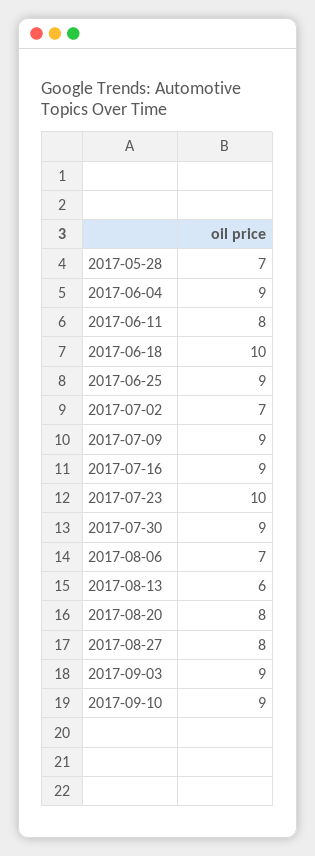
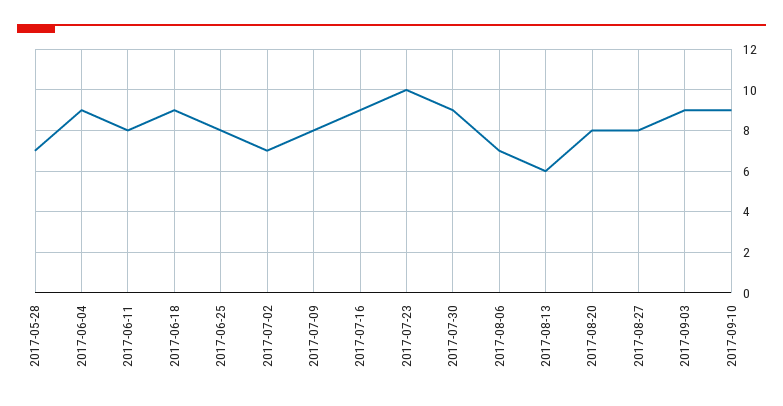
2017-06-18: 10 -> 9
2017-06-25: 9 -> 8
2017-07-09: 9 -> 8

